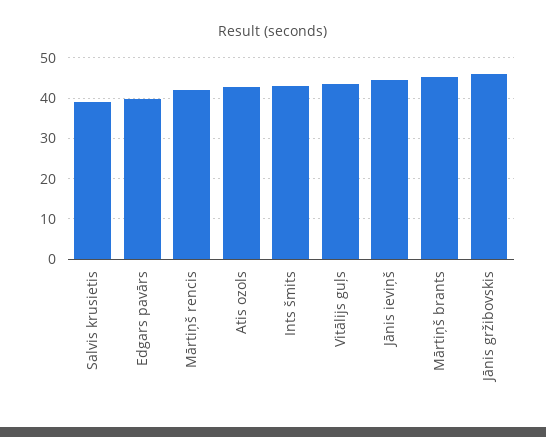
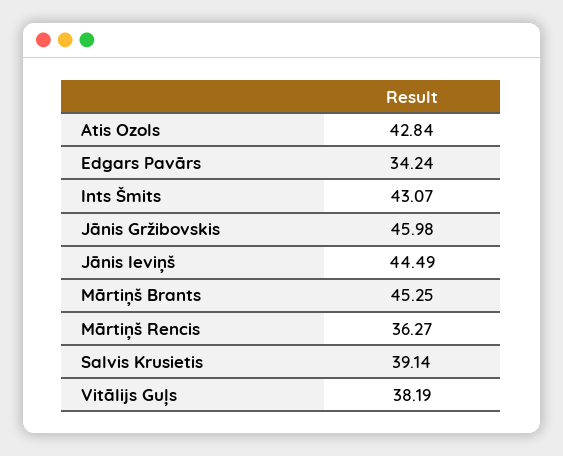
Edgars pavārs: 40 -> 34.24
Mārtiņš rencis: 42 -> 36.27
Vitālijs guļs: 44 -> 38.19

